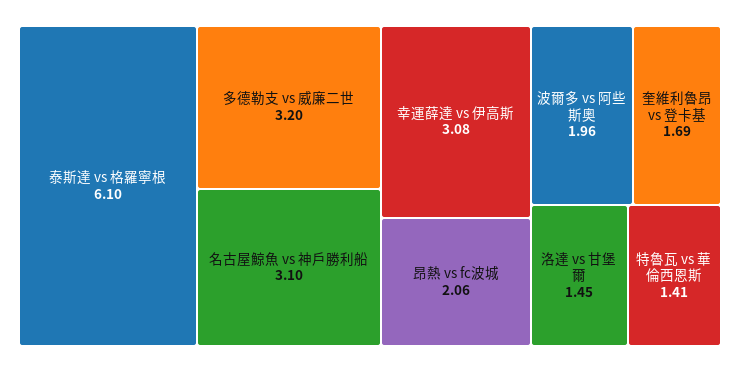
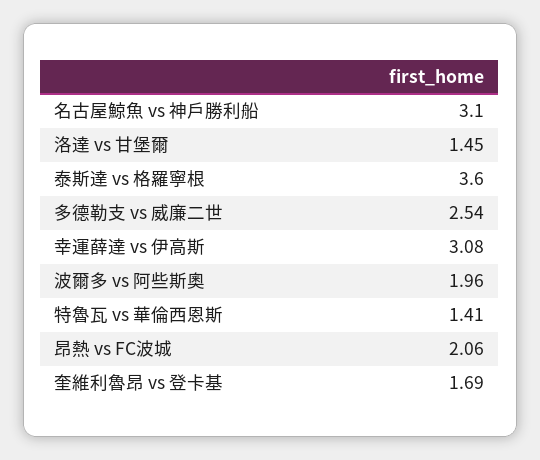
泰斯達 vs 格羅寧根: 6.1 -> 3.6
多德勒支 vs 威廉二世: 3.2 -> 2.54

